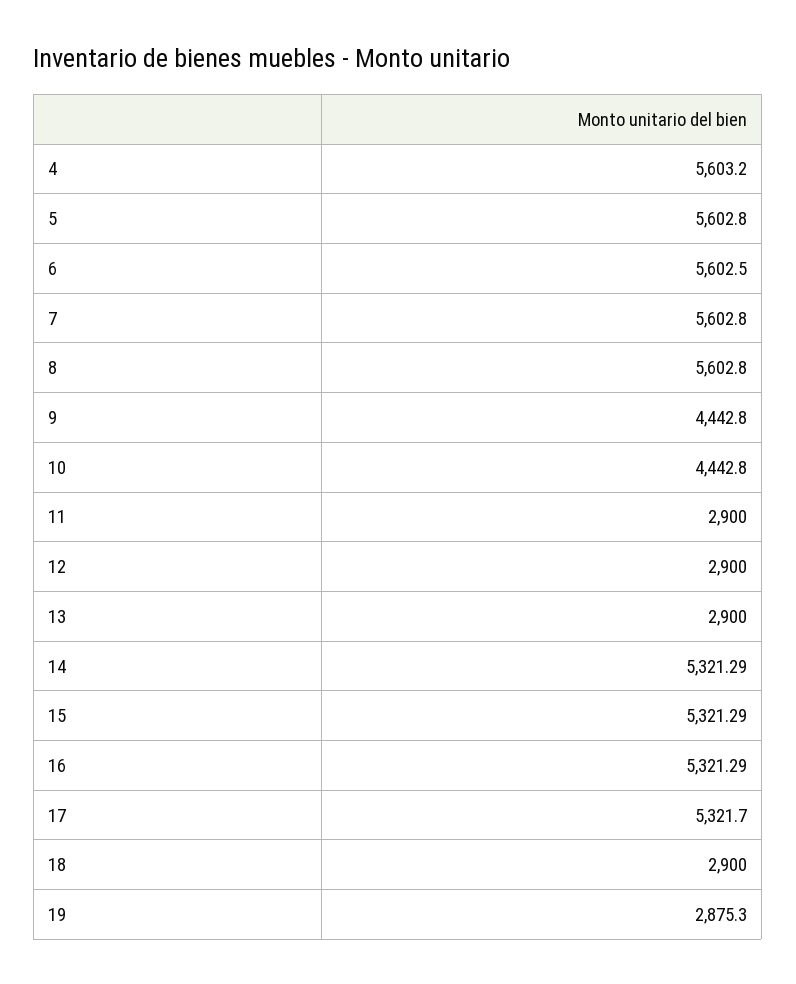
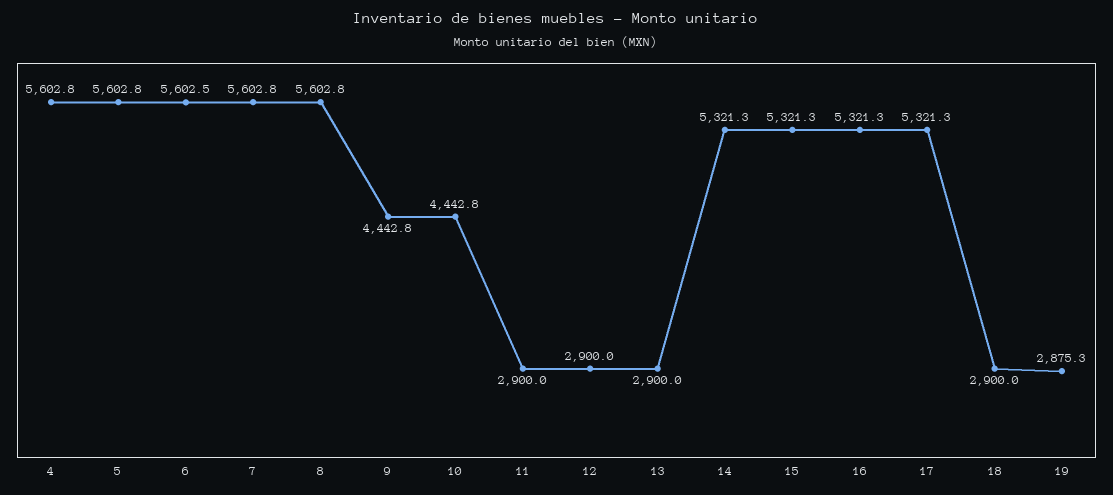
4: 5603.2 -> 5602.8
17: 5321.7 -> 5321.3

